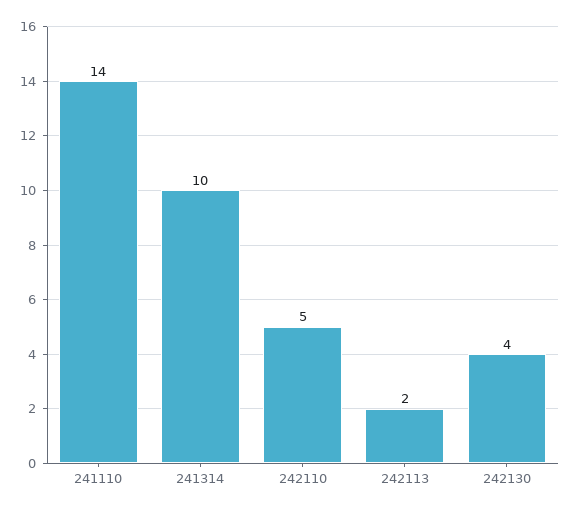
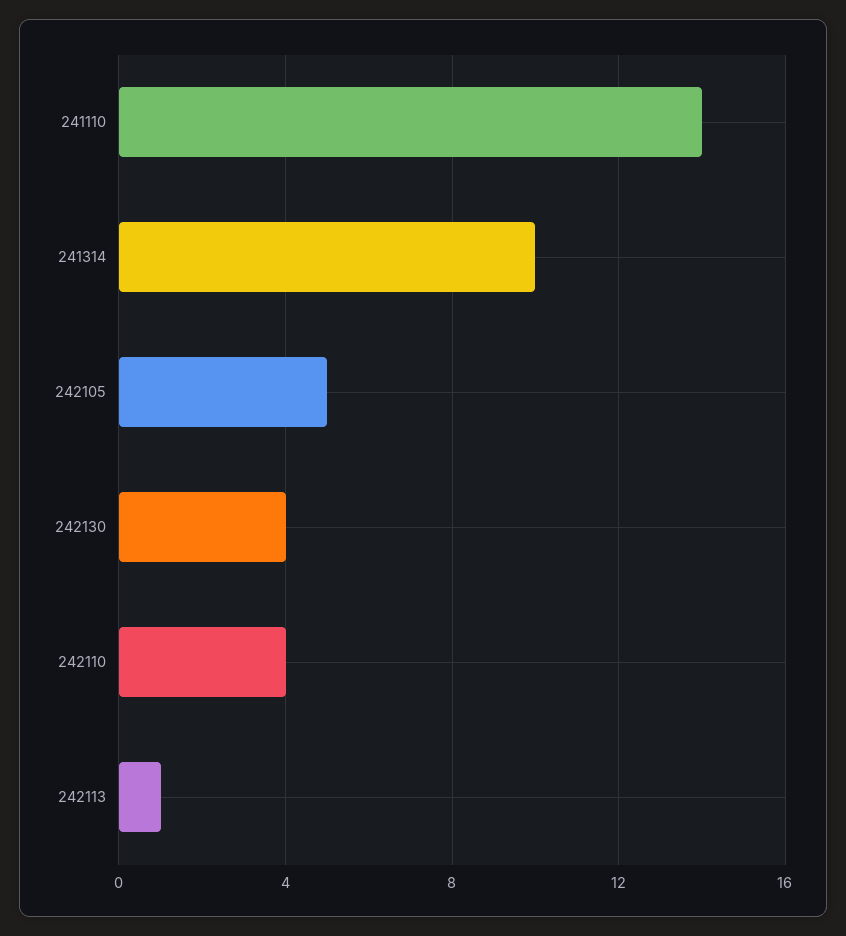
242110: 5 -> 4
242113: 2 -> 1
242105: none -> 5

